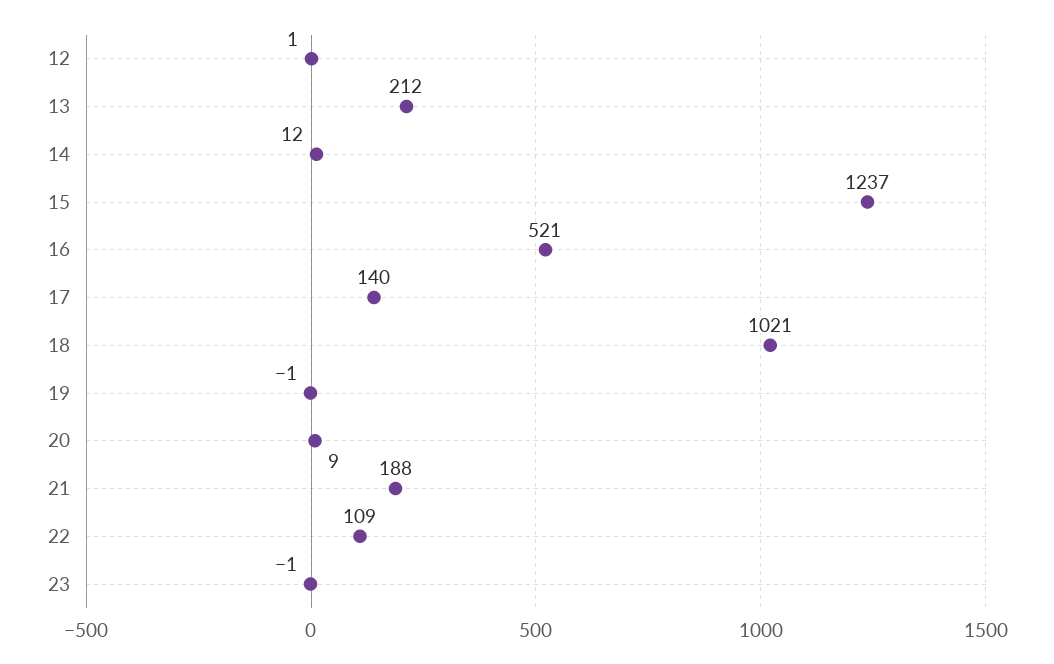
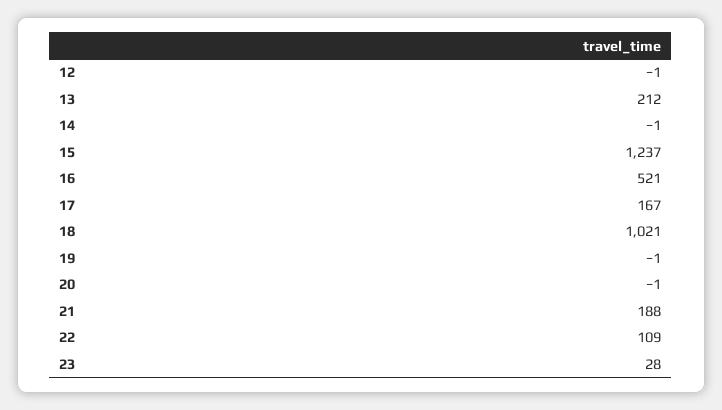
12: 1 -> -1
14: 12 -> -1
17: 140 -> 167
20: 9 -> -1
23: -1 -> 28

